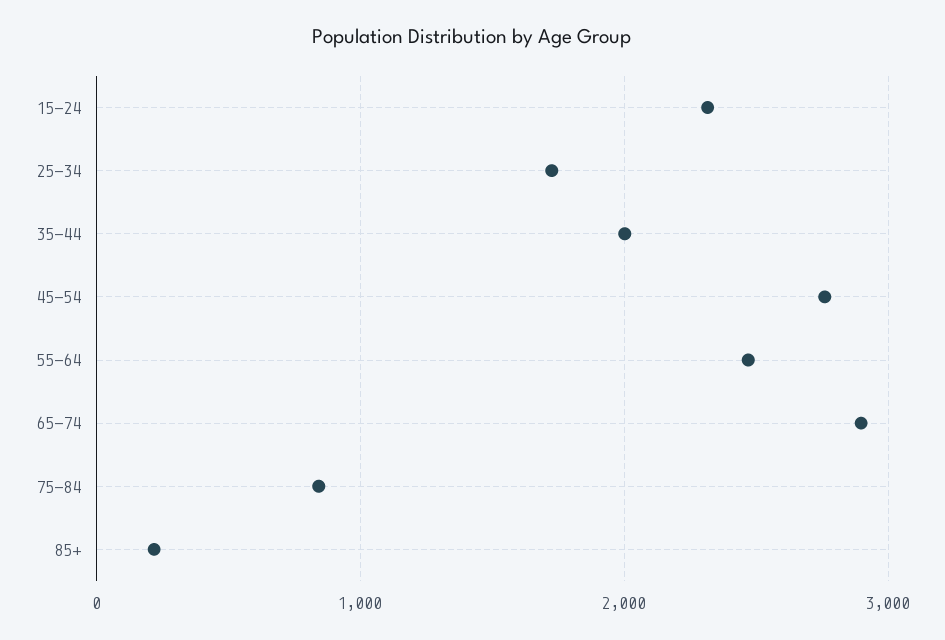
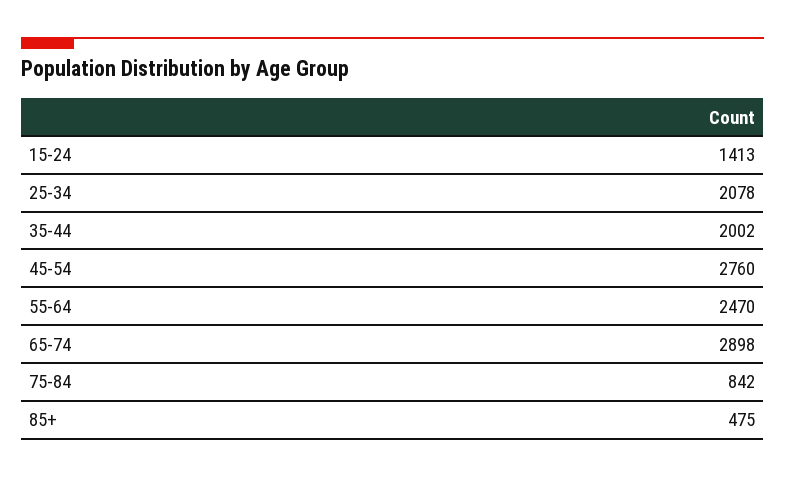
15-24: 2300 -> 1413
25-34: 1700 -> 2078
85+: 200 -> 475

